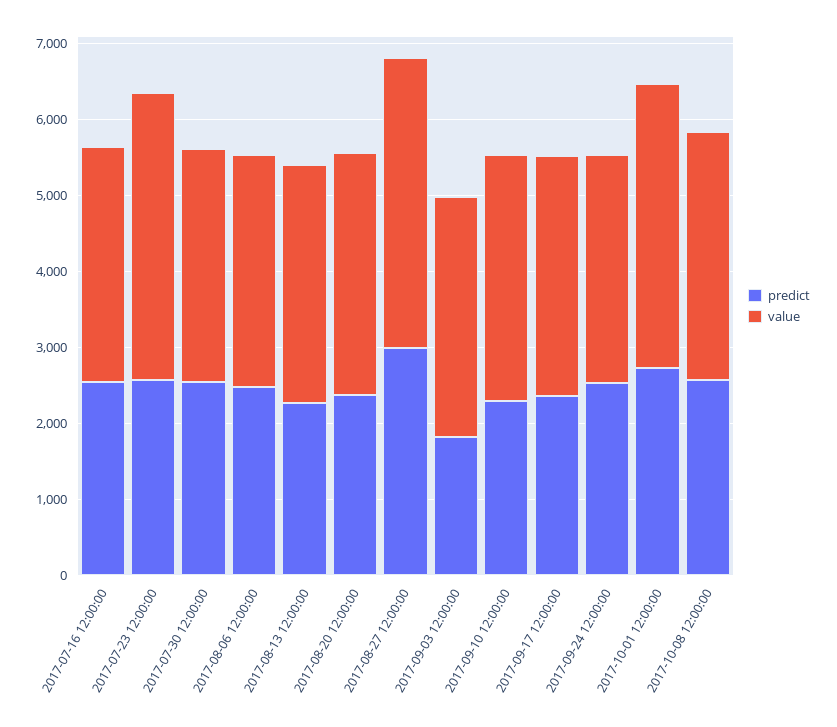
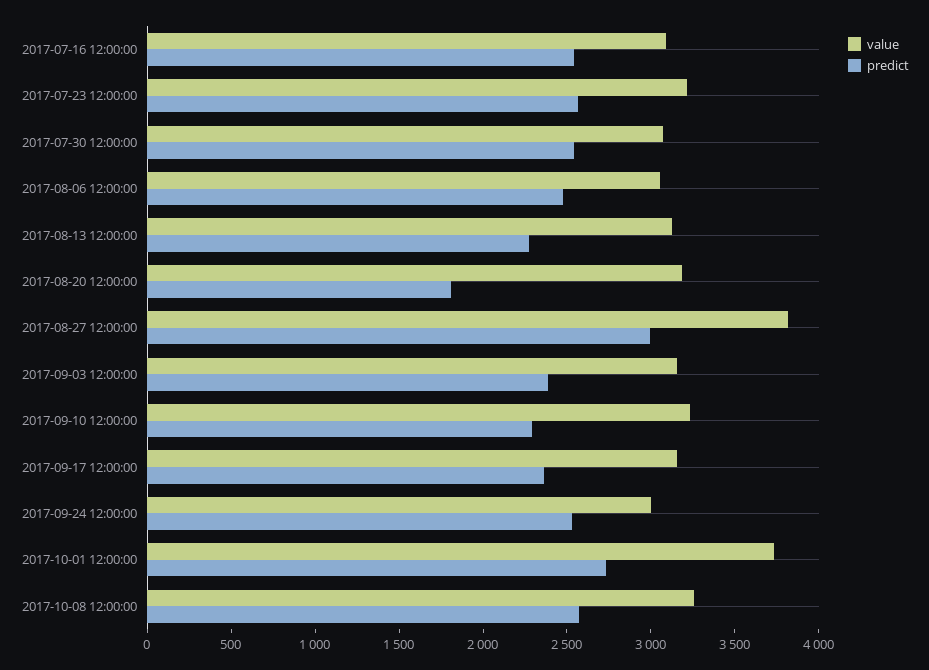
value, 2017-07-23 12:00:00: 3800 -> 3200
predict, 2017-08-20 12:00:00: 2400 -> 1800
predict, 2017-09-03 12:00:00: 1800 -> 2400

